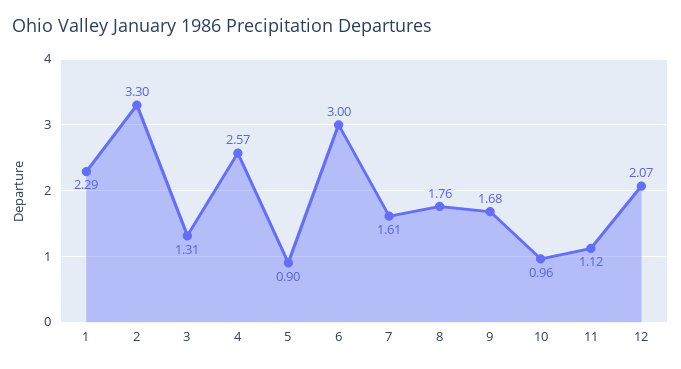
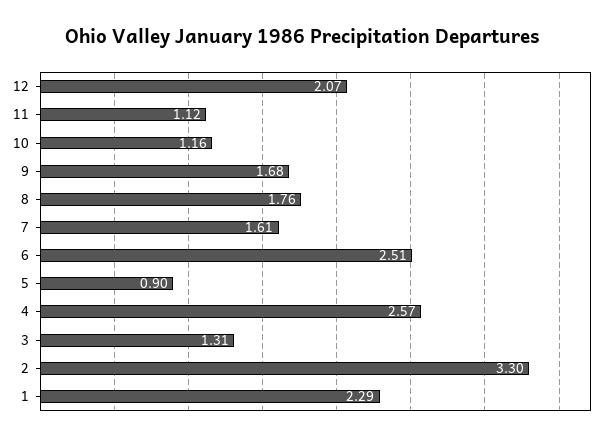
6: 3 -> 2.51
10: 0.96 -> 1.16

